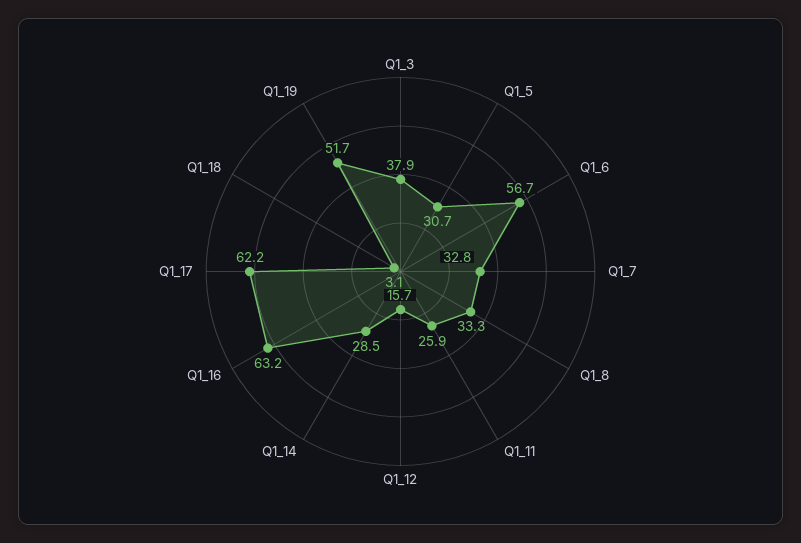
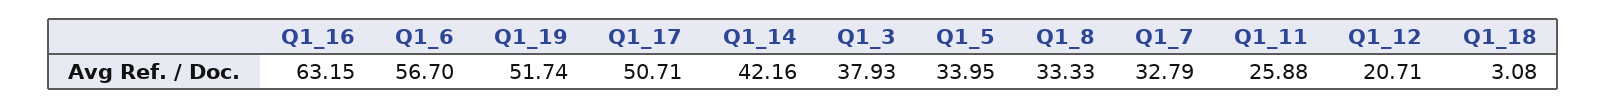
Q1_5: 30.7 -> 33.95
Q1_12: 15.7 -> 20.71
Q1_14: 28.5 -> 42.16
Q1_17: 62.2 -> 50.71

